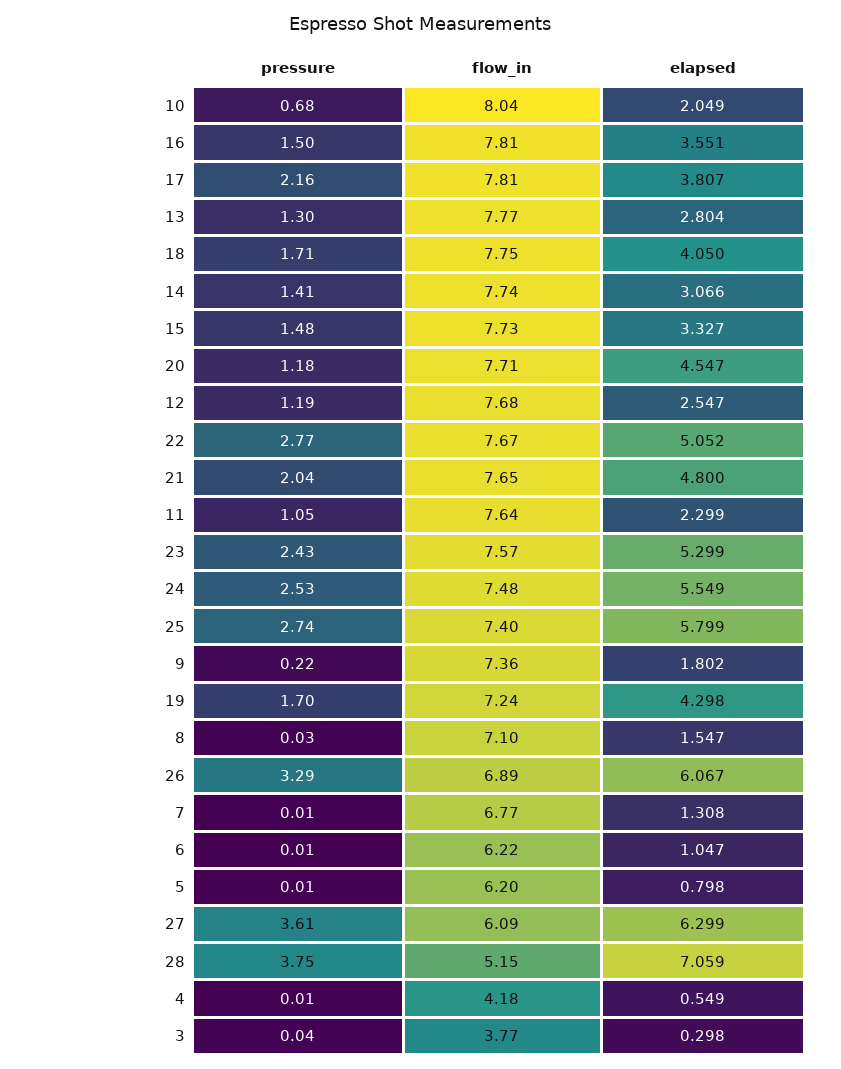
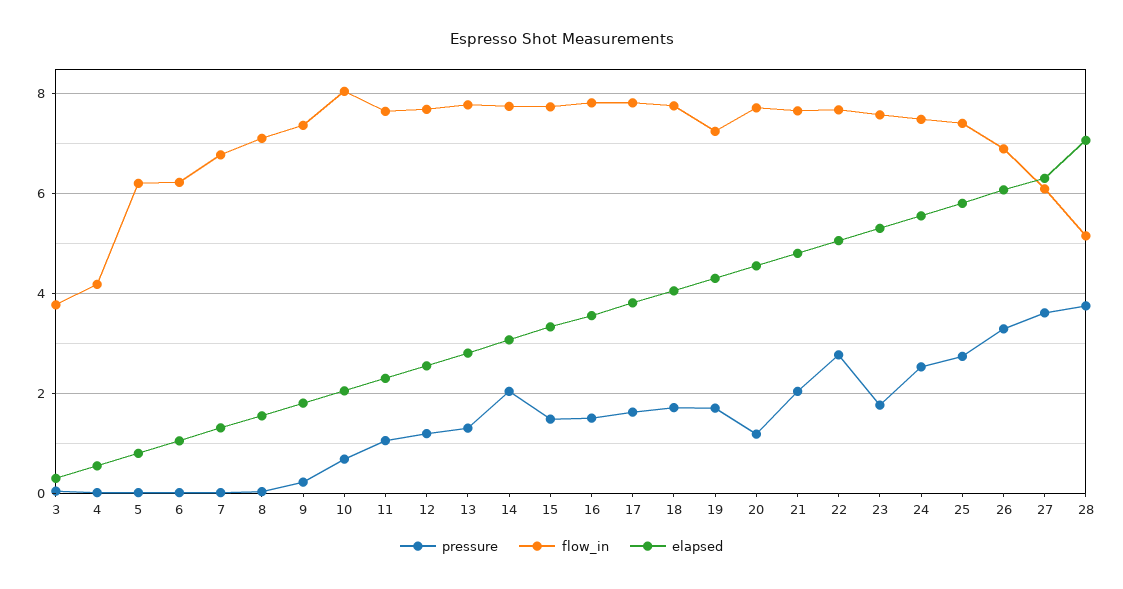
pressure, 17: 2.16 -> 1.6
pressure, 14: 1.41 -> 2
pressure, 23: 2.43 -> 1.8

